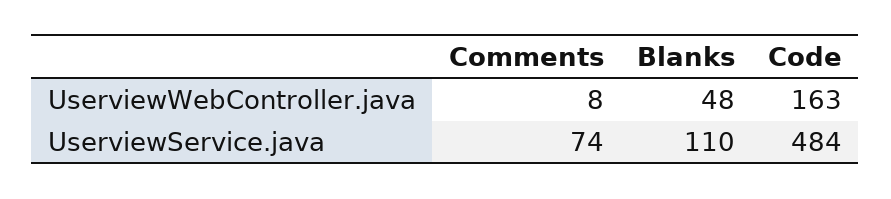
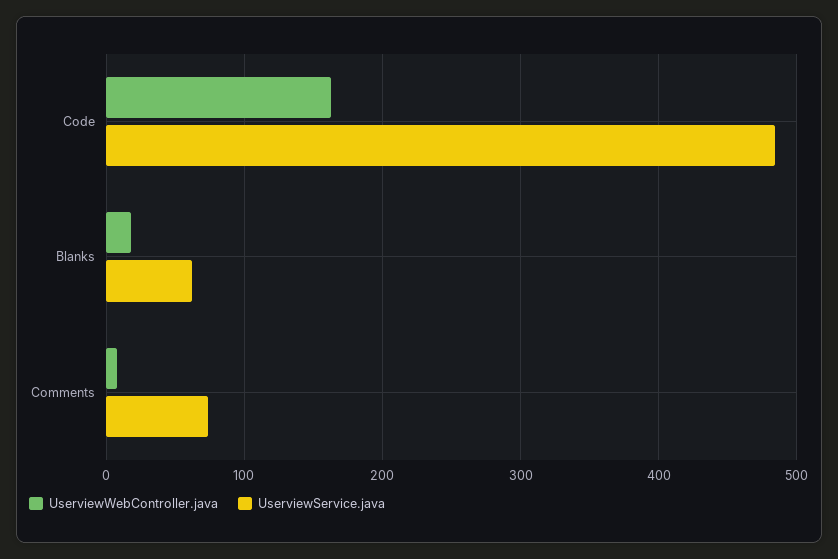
UserviewWebController.java, Blanks: 48 -> 20
UserviewService.java, Blanks: 110 -> 60

